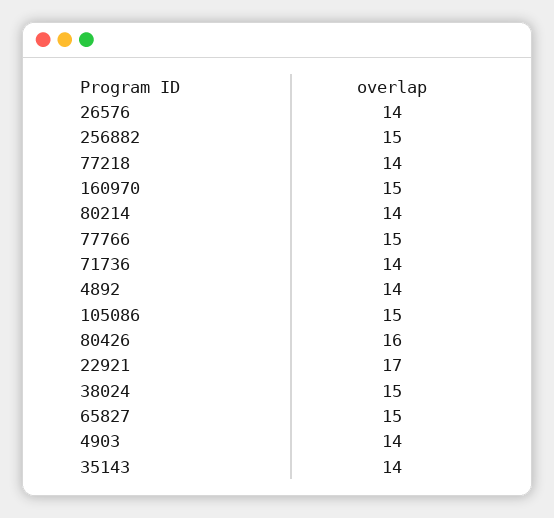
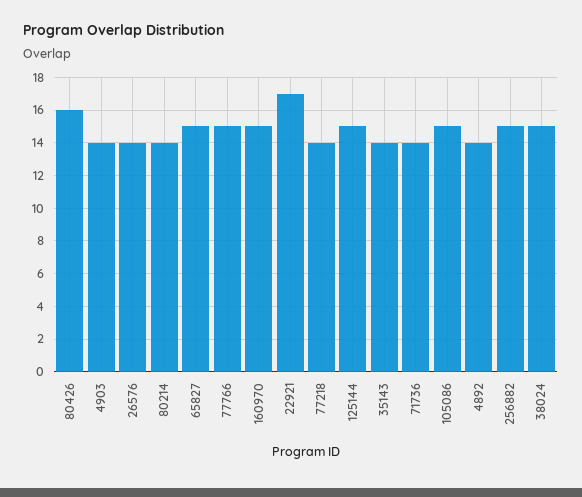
125144: none -> 15

